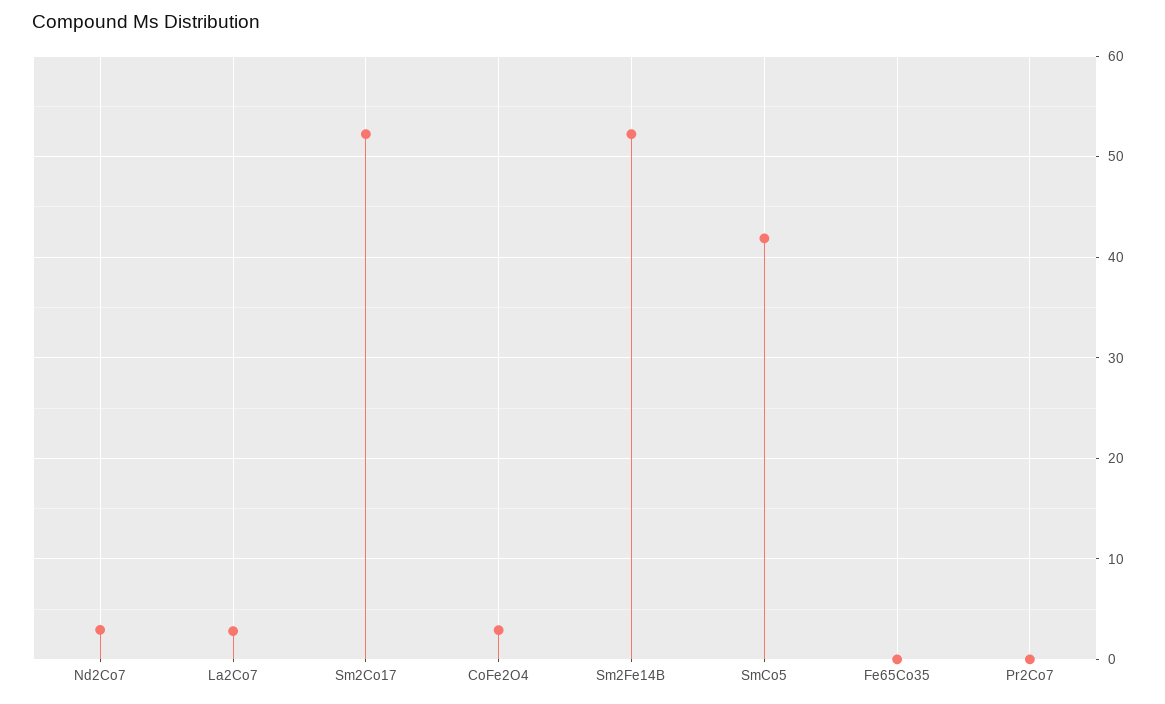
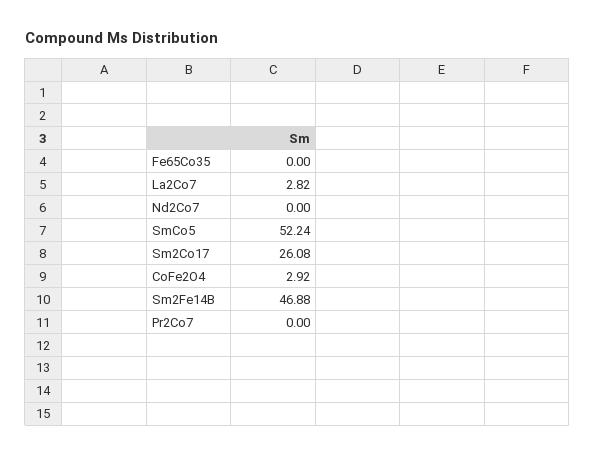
Nd2Co7: 3 -> 0
Sm2Co17: 52 -> 26.08
Sm2Fe14B: 52 -> 46.88
SmCo5: 42 -> 52.24

